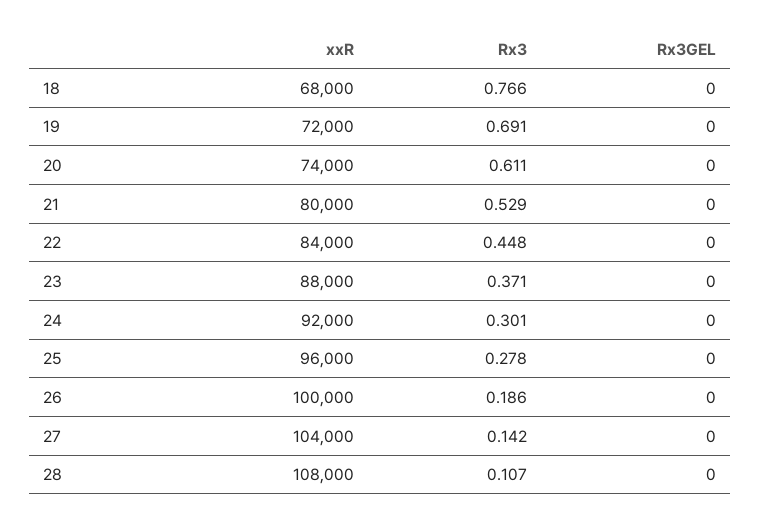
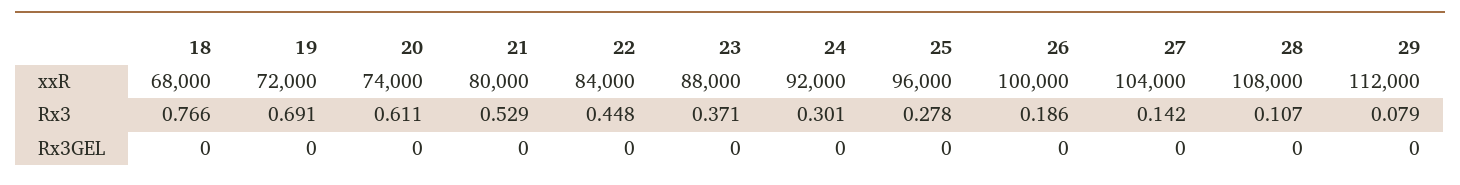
xxR, 29: none -> 112000
Rx3, 29: none -> 0.079
Rx3GEL, 29: none -> 0

